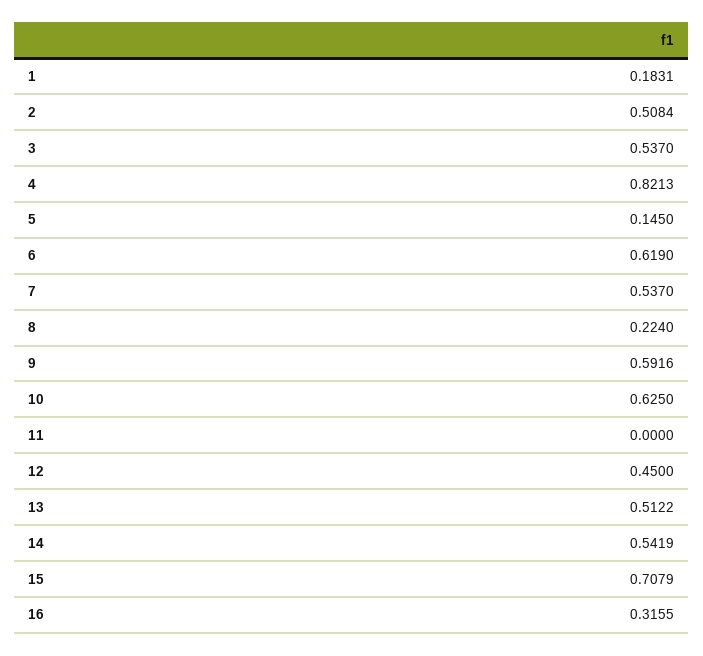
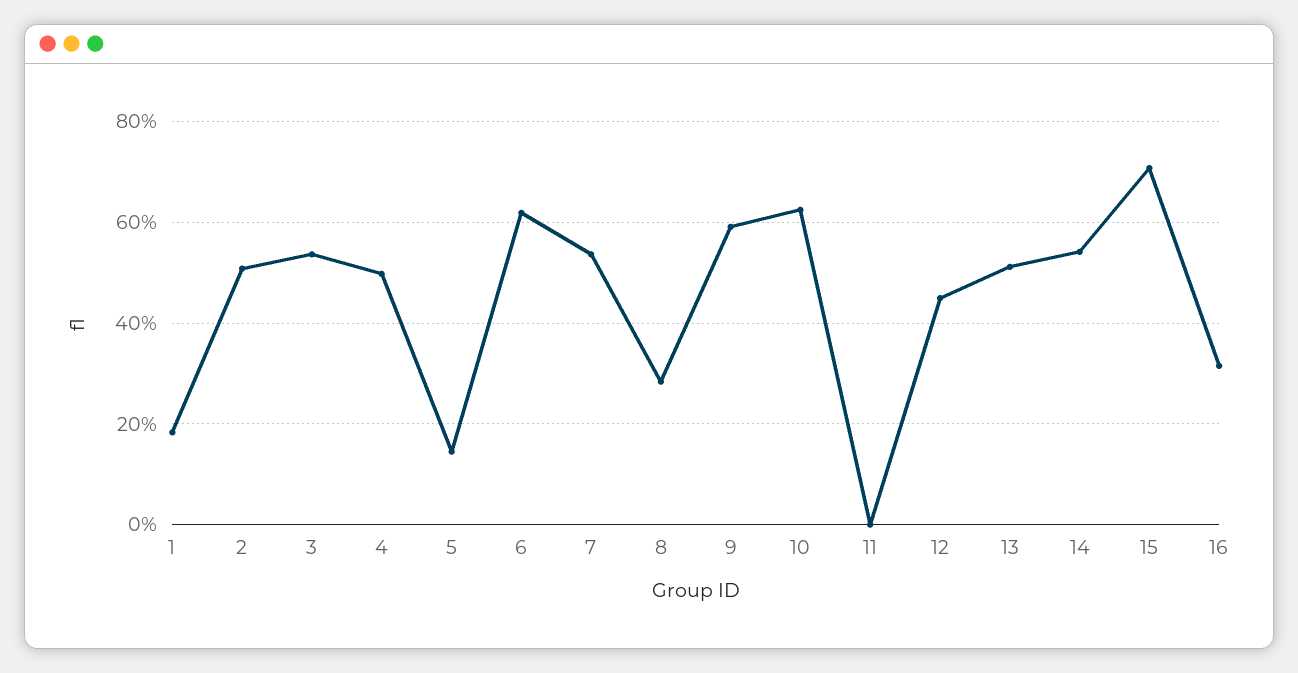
4: 0.8213 -> 0.5
8: 0.224 -> 0.28

